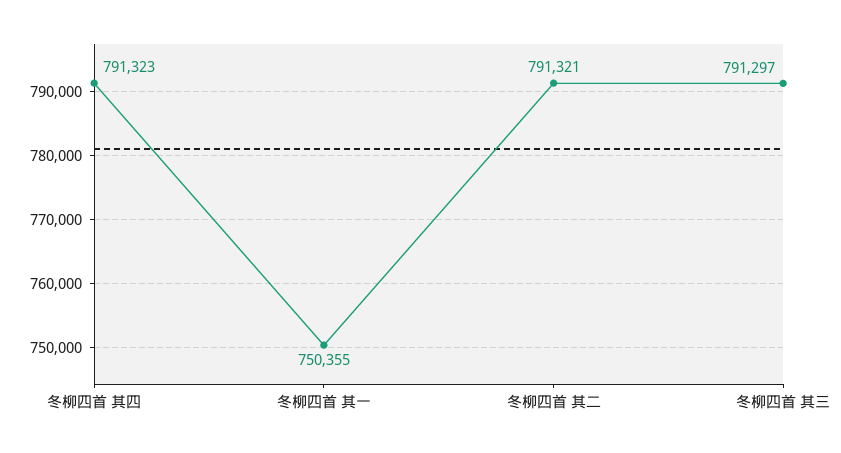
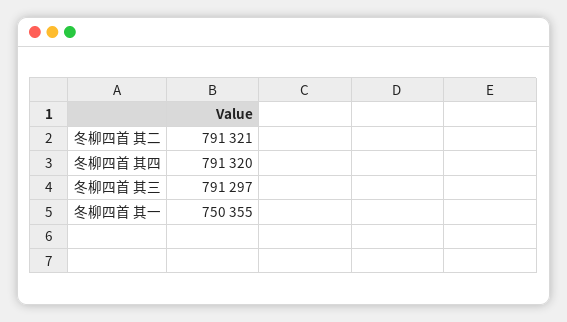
冬柳四首 其四: 791323 -> 791320

